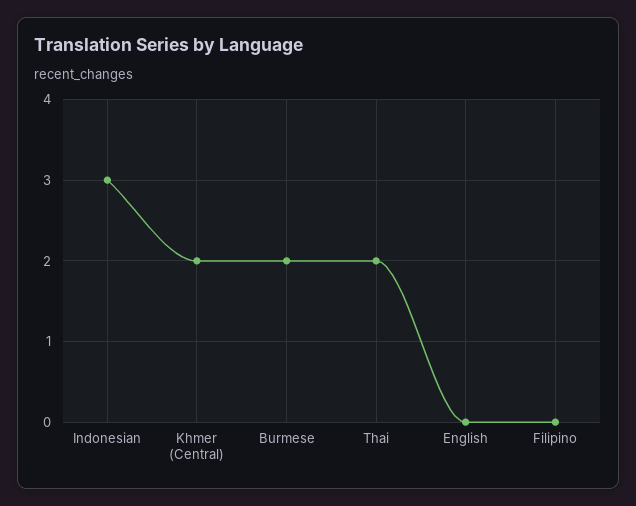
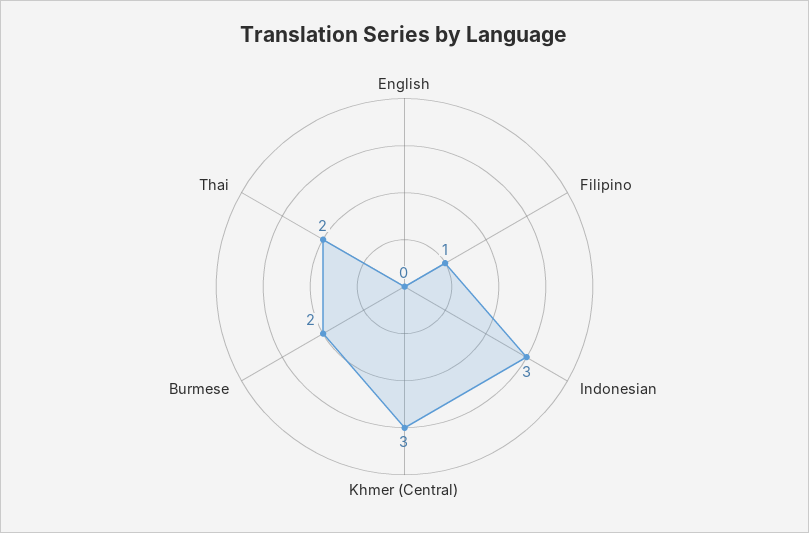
Khmer (Central): 2 -> 3
Filipino: 0 -> 1

